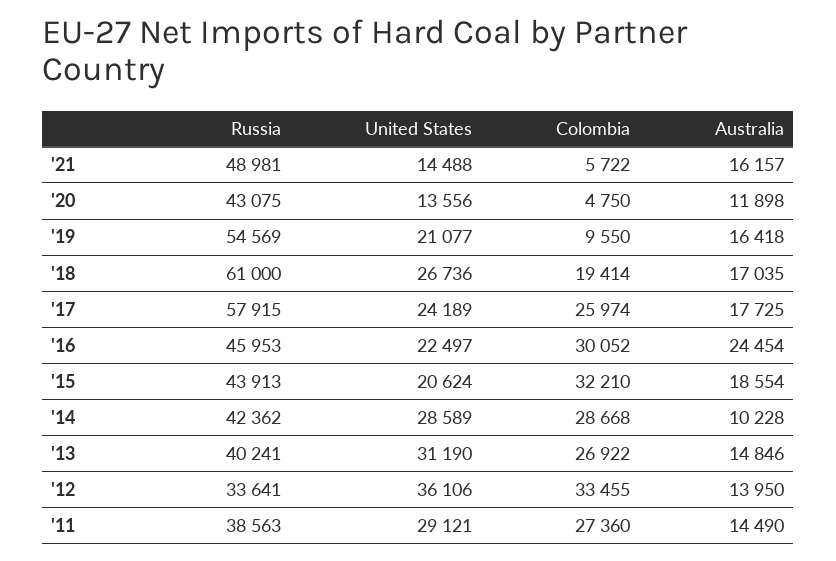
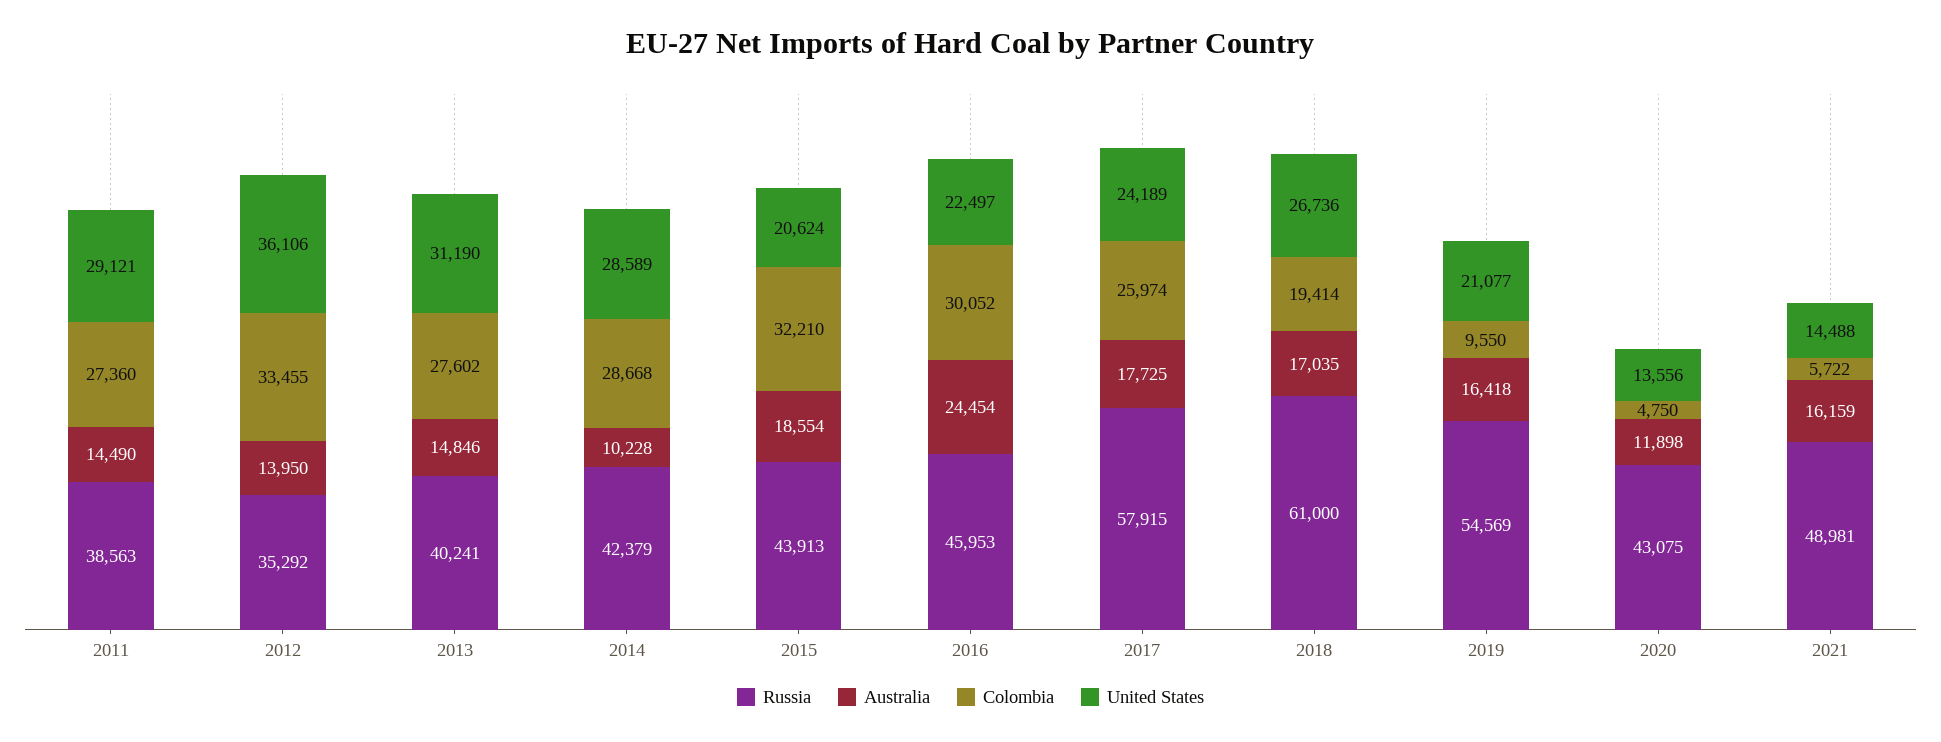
Australia, '21: 16157 -> 16159
Russia, '14: 42362 -> 42379
Colombia, '13: 26922 -> 27602
Russia, '12: 33641 -> 35292

